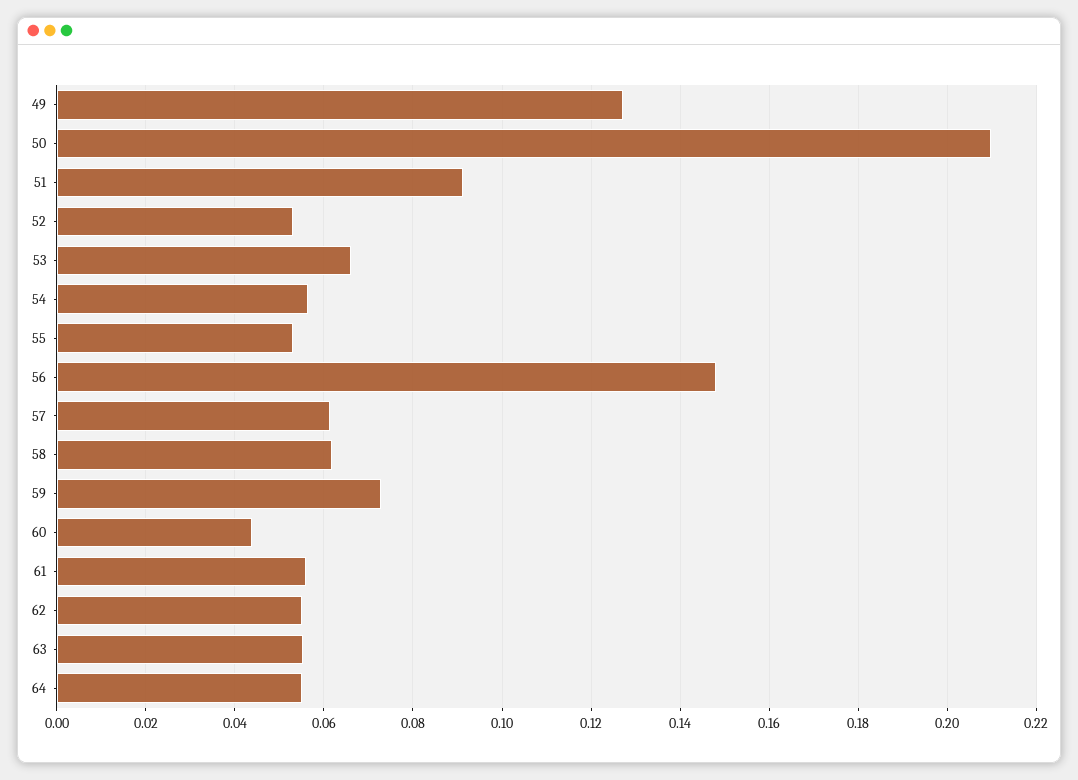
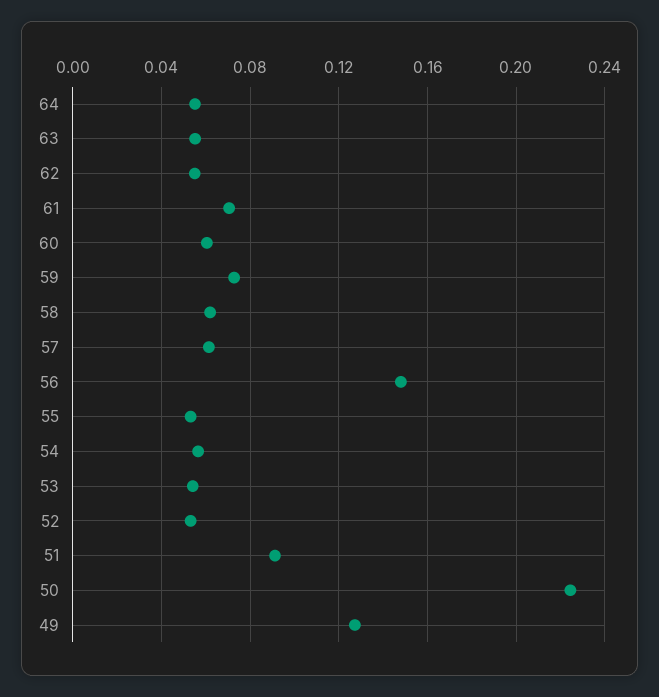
50: 0.21 -> 0.225
53: 0.066 -> 0.055
60: 0.044 -> 0.06
61: 0.056 -> 0.07

